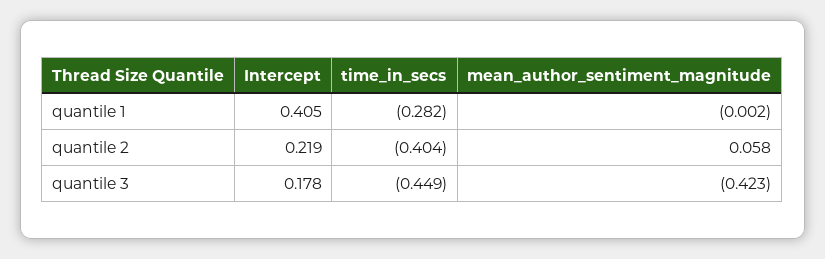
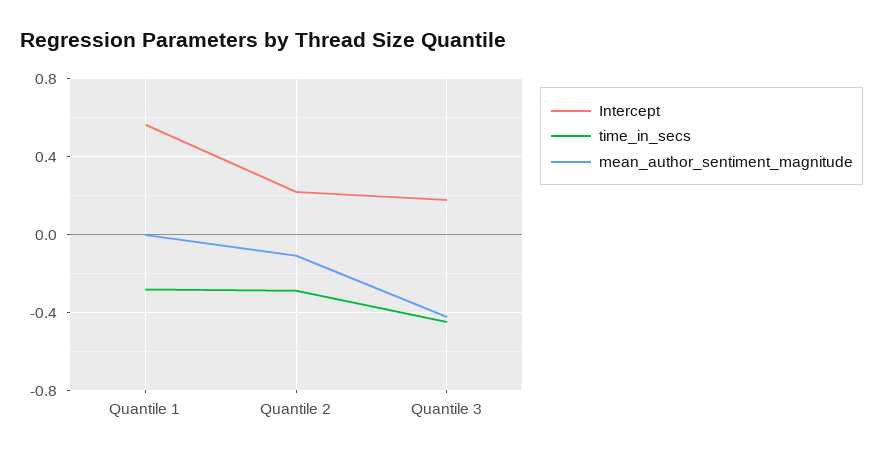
Intercept, quantile 1: 0.405 -> 0.55
time_in_secs, quantile 2: -0.404 -> -0.3
mean_author_sentiment_magnitude, quantile 2: 0.058 -> -0.1

